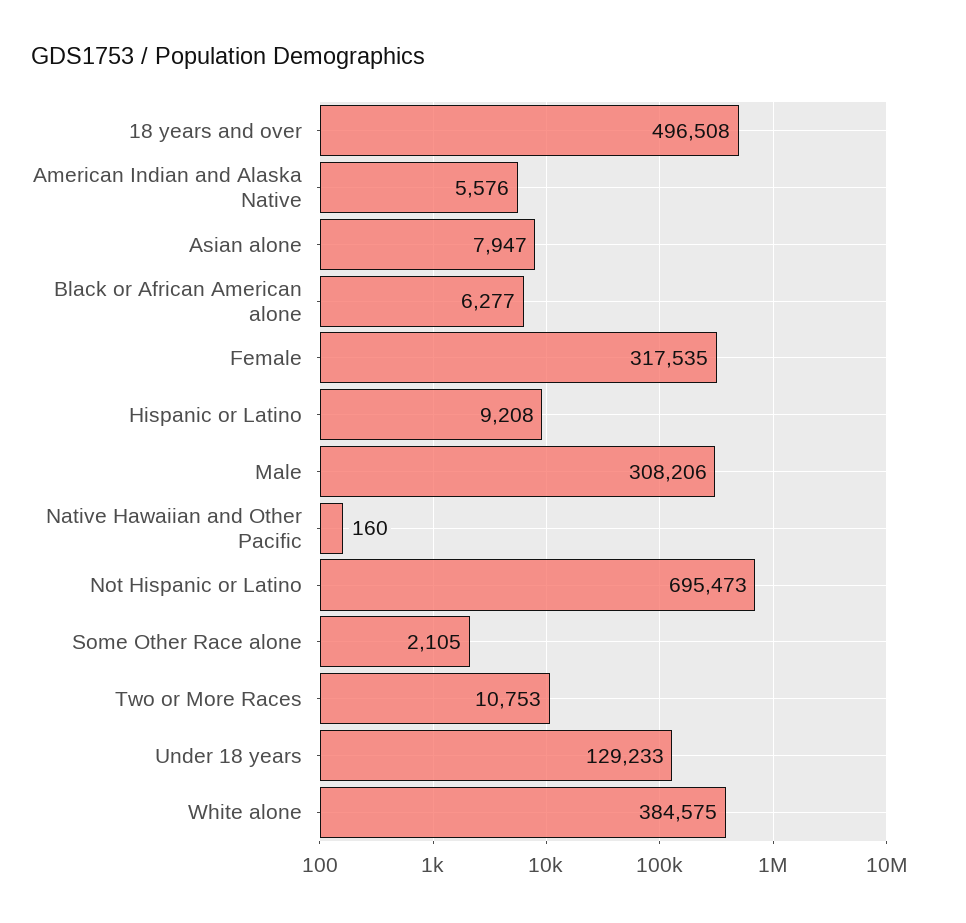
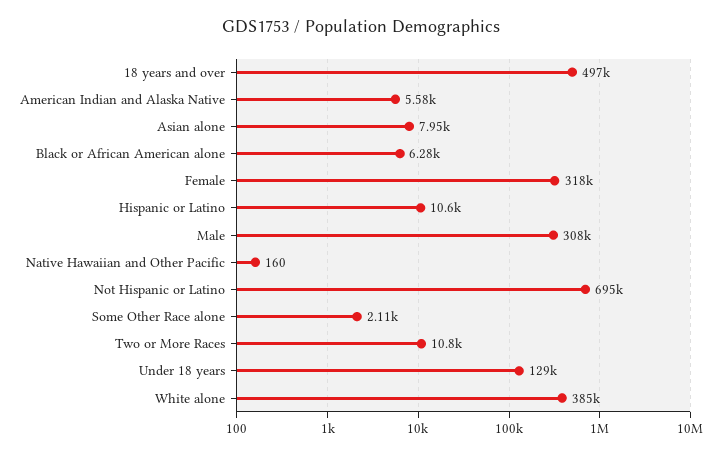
Hispanic or Latino: 9208 -> 10600

